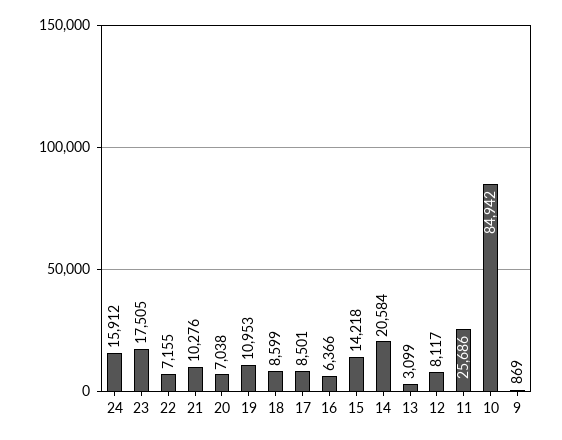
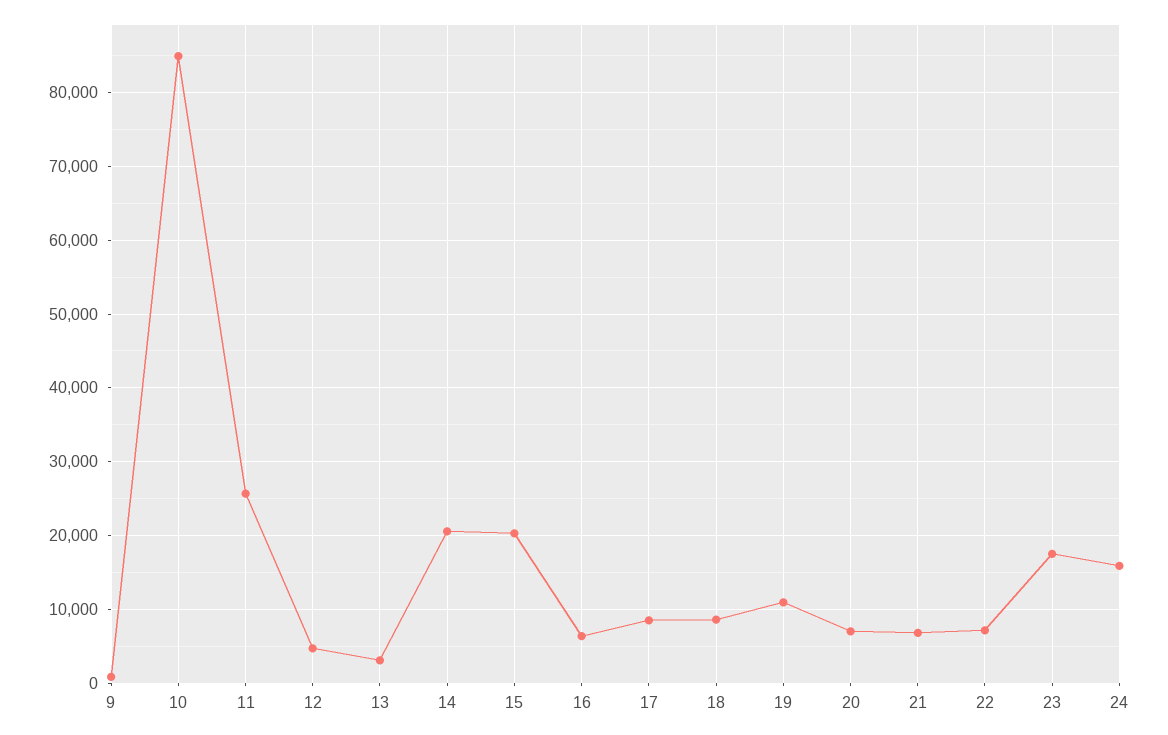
21: 10276 -> 7000
15: 14218 -> 20000
12: 8117 -> 5000

